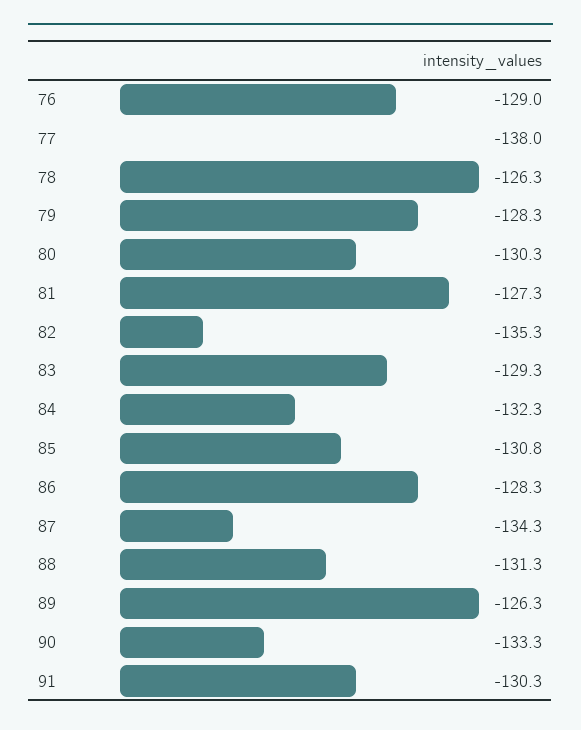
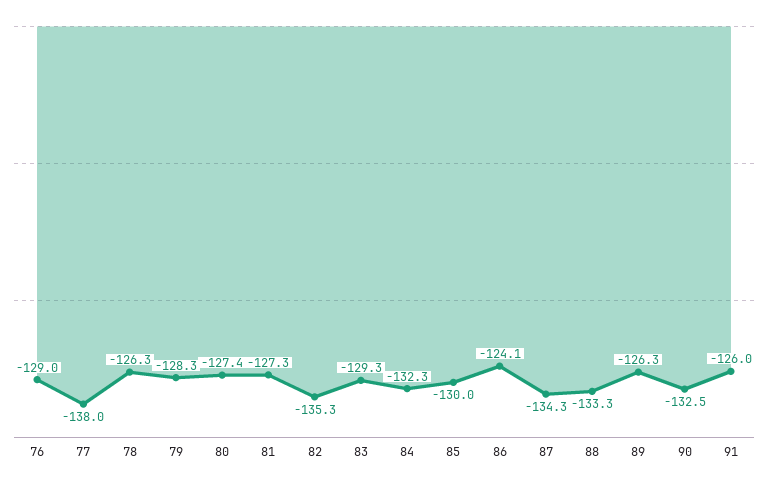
80: -130.3 -> -127.4
85: -130.8 -> -130
86: -128.3 -> -124.1
88: -131.3 -> -133.3
90: -133.3 -> -132.5
91: -130.3 -> -126

